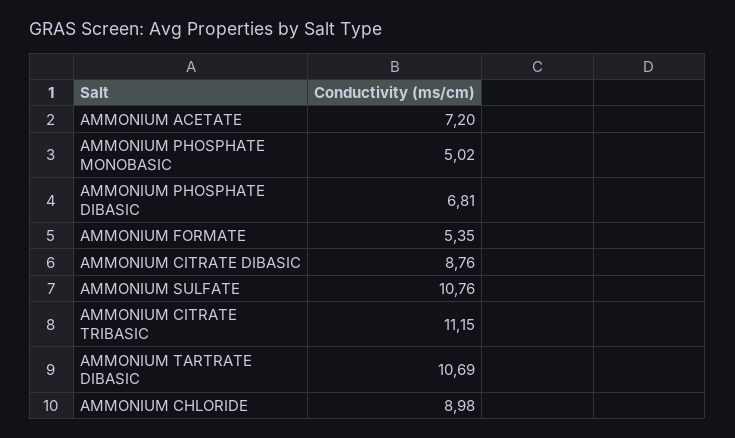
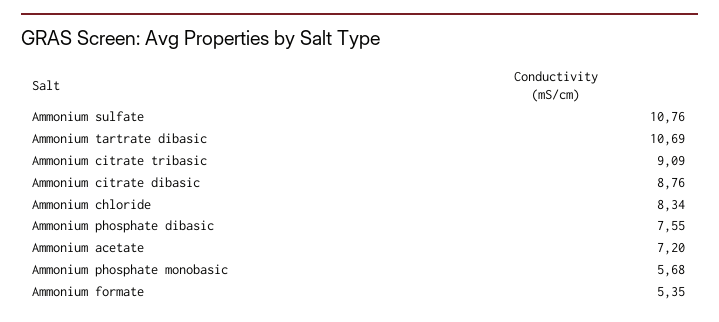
AMMONIUM PHOSPHATE MONOBASIC: 5.02 -> 5.68
AMMONIUM PHOSPHATE DIBASIC: 6.81 -> 7.55
AMMONIUM CITRATE TRIBASIC: 11.15 -> 9.09
AMMONIUM CHLORIDE: 8.98 -> 8.34

